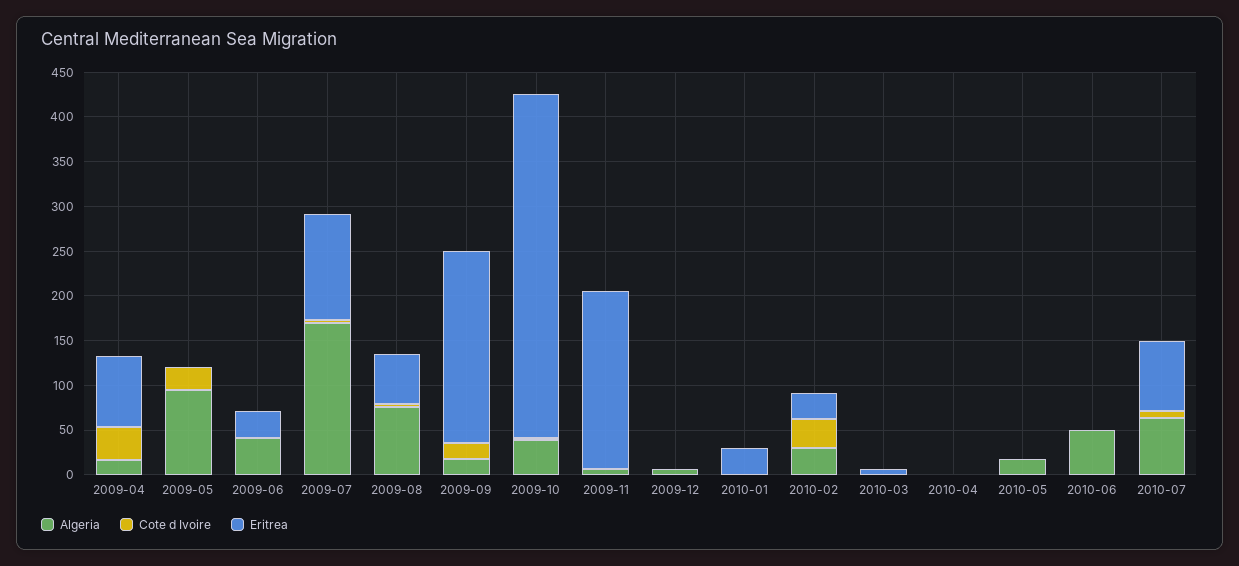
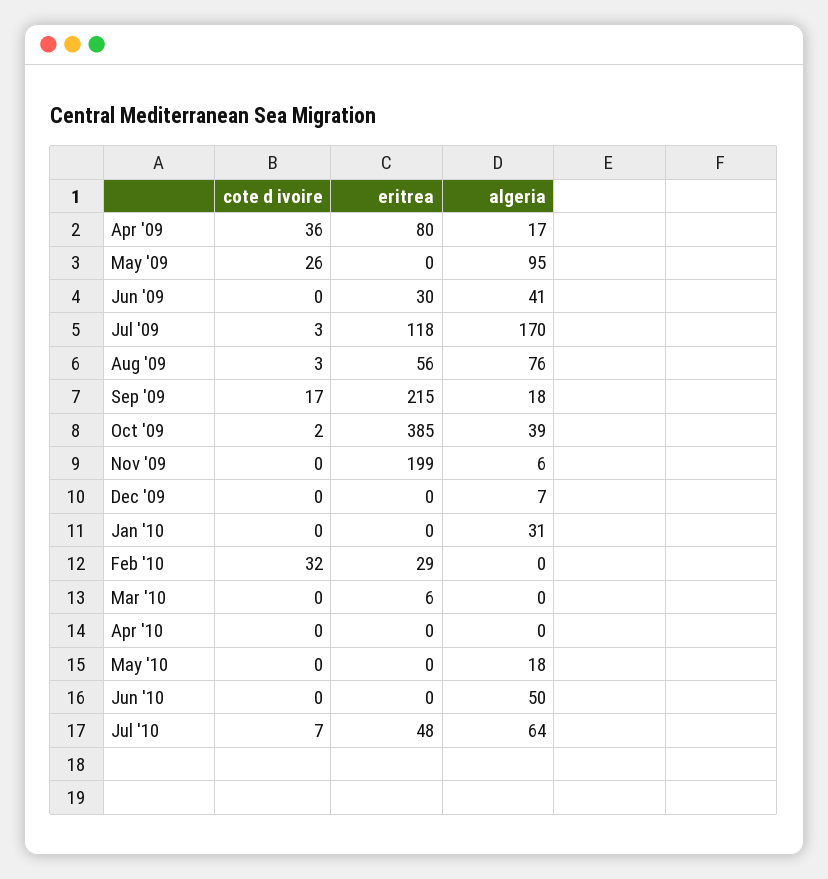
Algeria, 2010-01: 0 -> 31
Eritrea, 2010-01: 30 -> 0
Algeria, 2010-02: 30 -> 0
Eritrea, 2010-07: 80 -> 48

